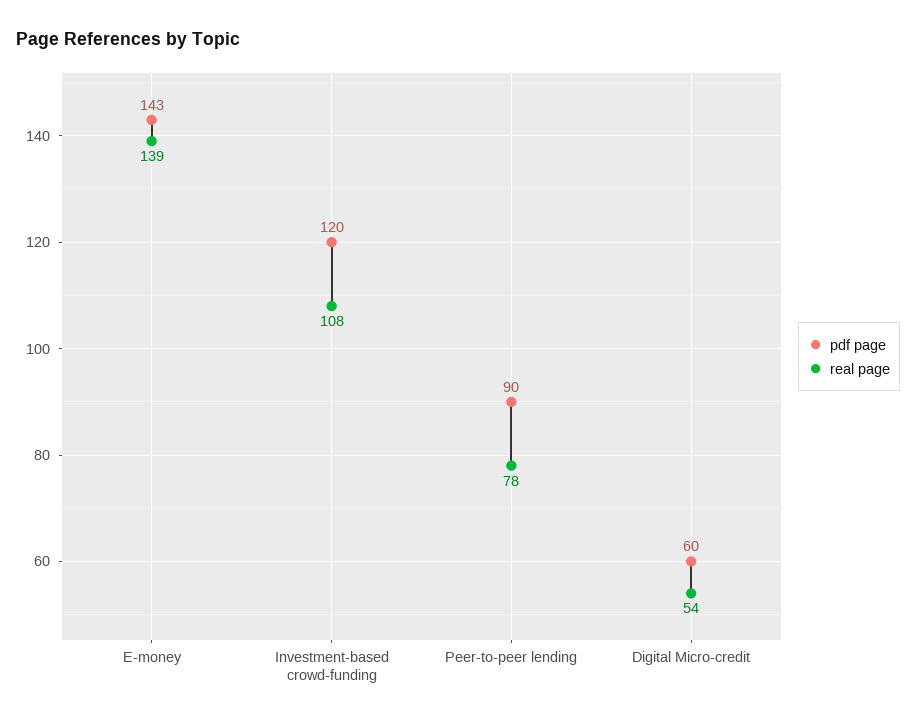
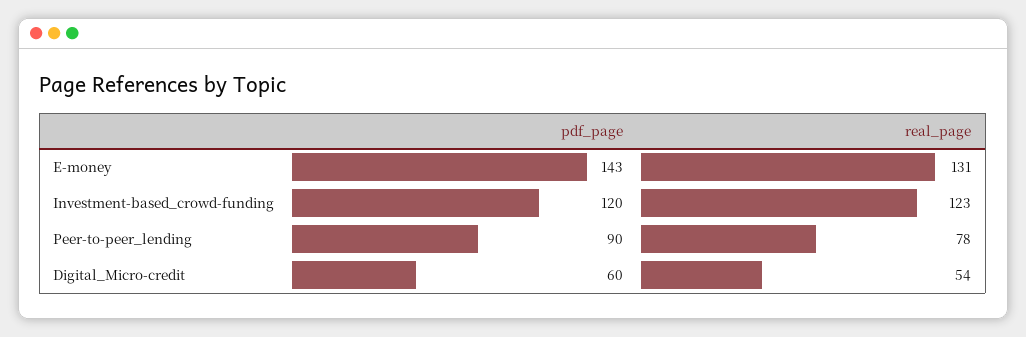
real page, E-money: 139 -> 131
real page, Investment-based crowd-funding: 108 -> 123

